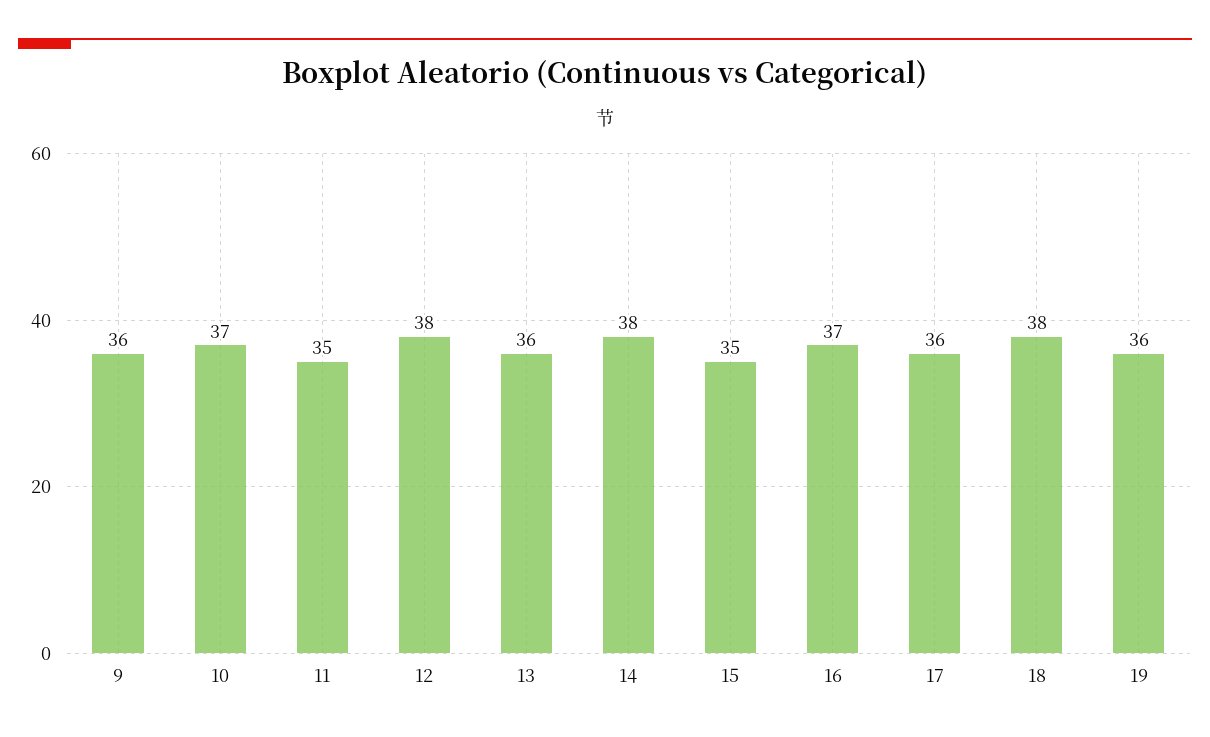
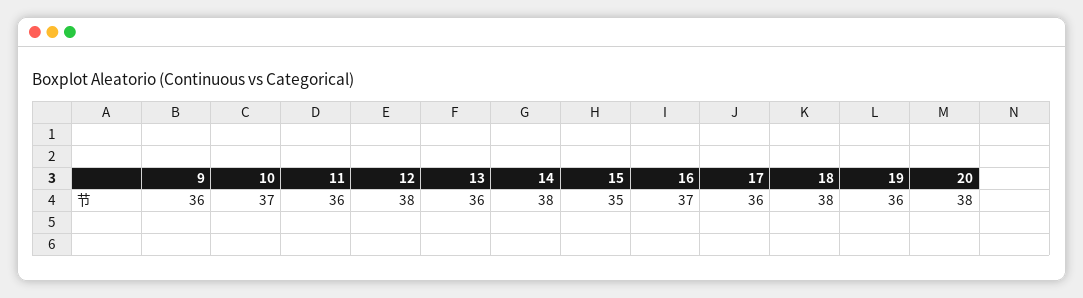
11: 35 -> 36
20: none -> 38

